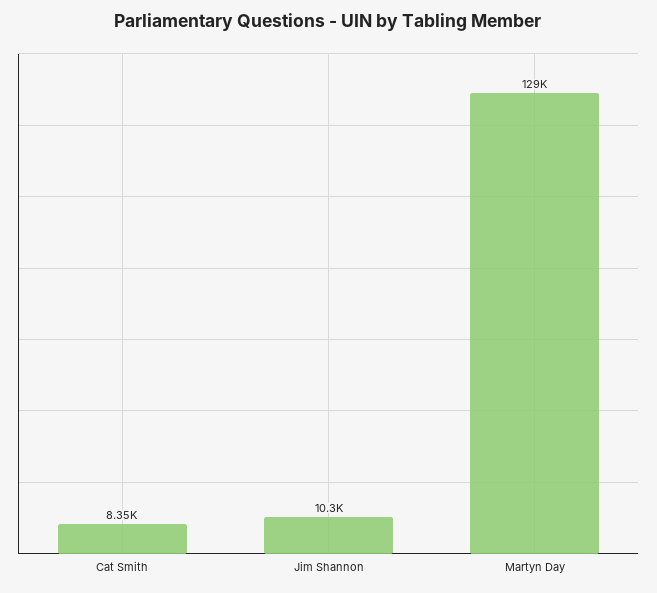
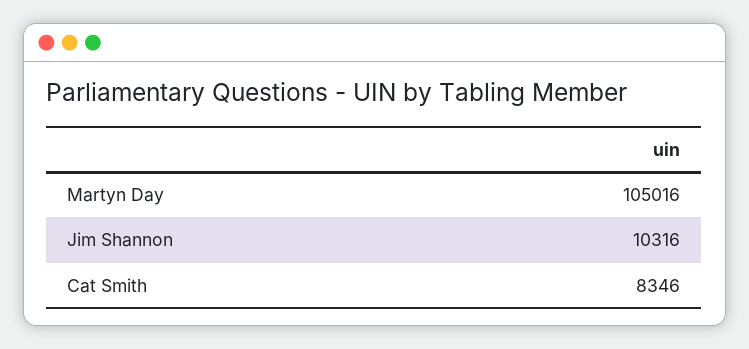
Martyn Day: 129000 -> 105016

